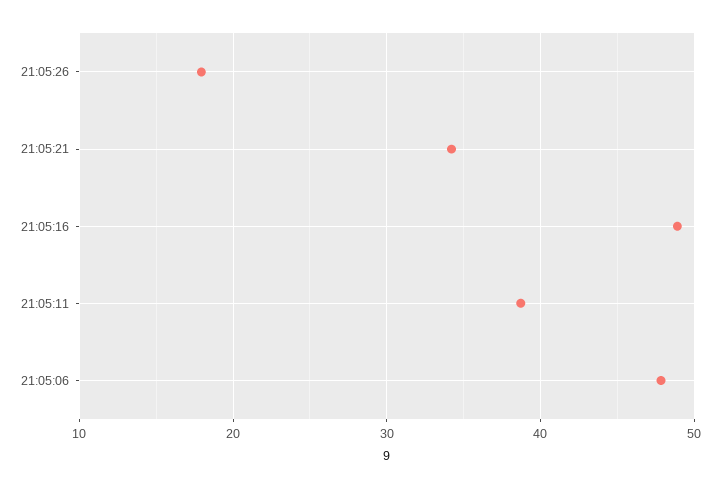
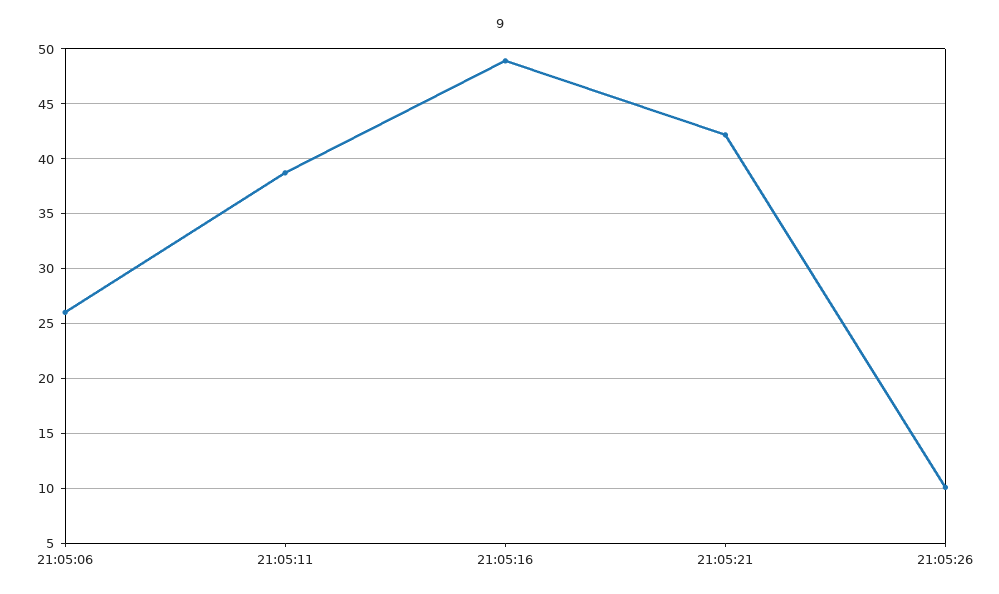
21:05:26: 18 -> 10
21:05:21: 34 -> 42
21:05:06: 48 -> 26

